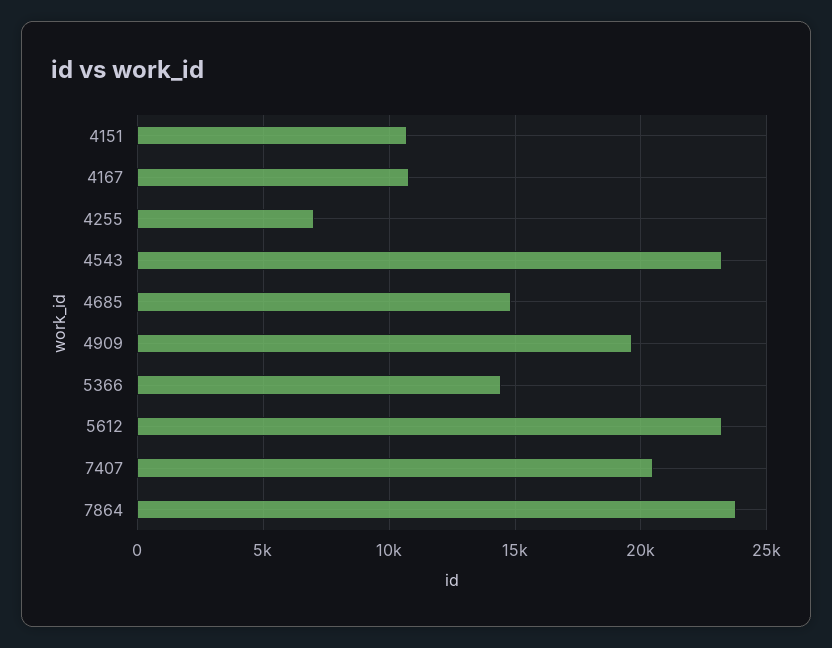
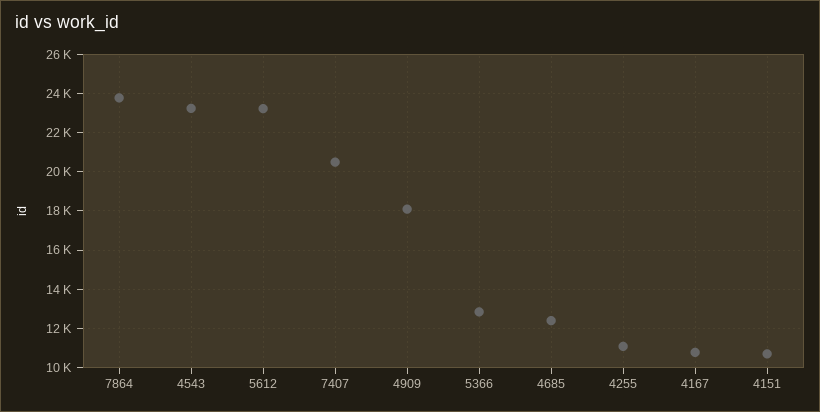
4255: 7000 -> 11000
4685: 15000 -> 12500
4909: 19500 -> 18000
5366: 14500 -> 13000

